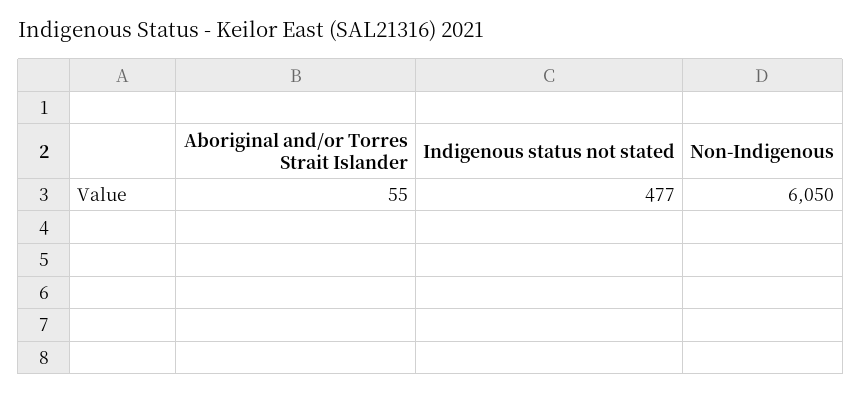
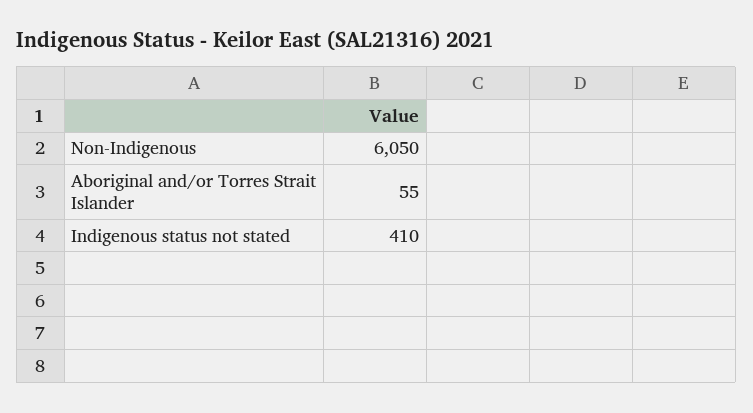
Indigenous status not stated: 477 -> 410

